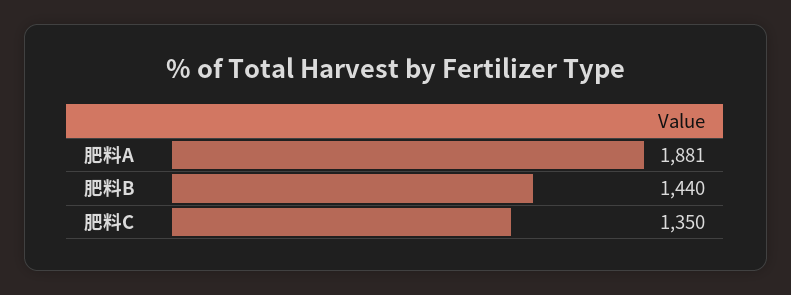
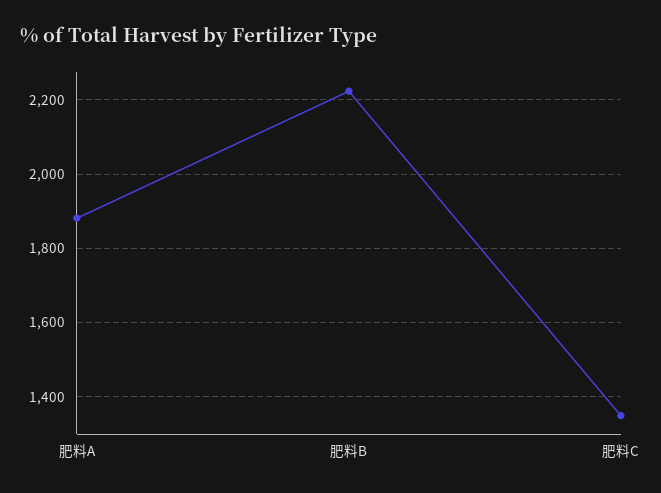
肥料B: 1440 -> 2220

